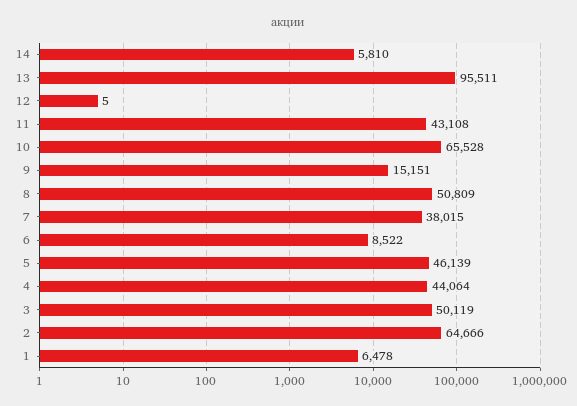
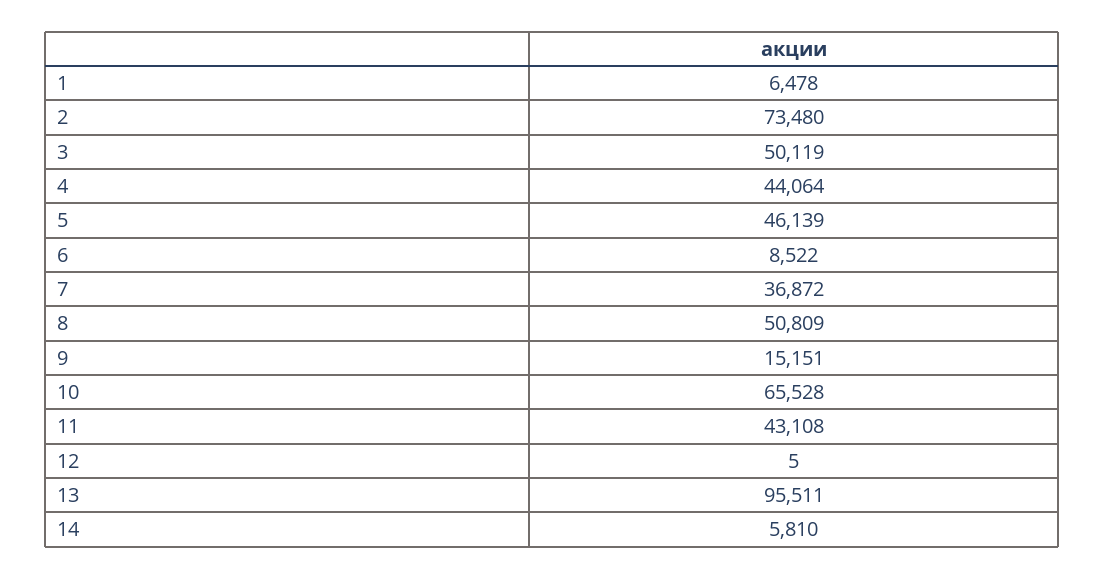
7: 38015 -> 36872
2: 64666 -> 73480

